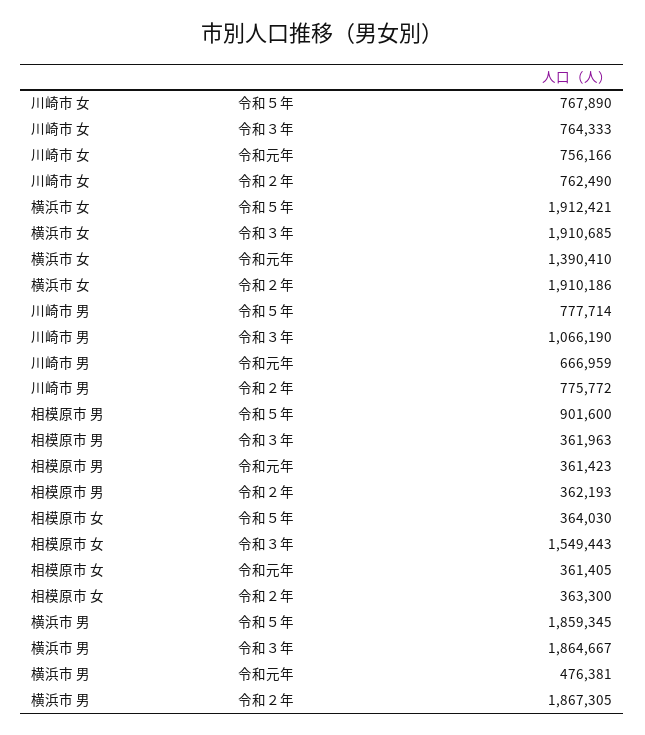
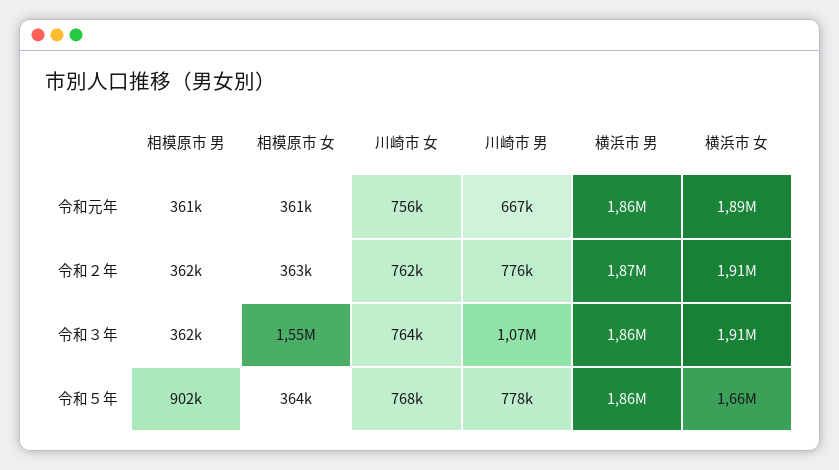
横浜市 女, 令和５年: 1912421 -> 1660000
横浜市 女, 令和元年: 1390410 -> 1890000
横浜市 男, 令和元年: 476381 -> 1860000

